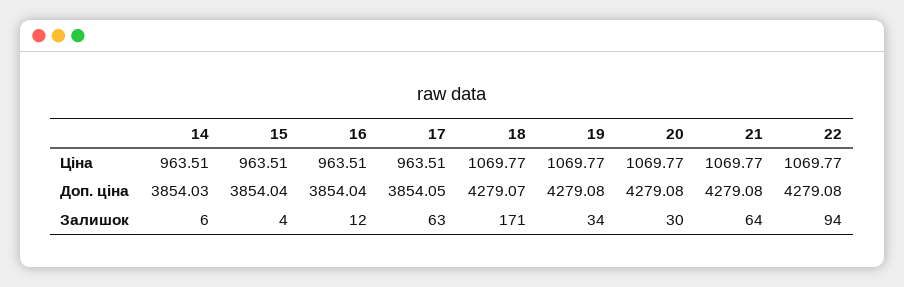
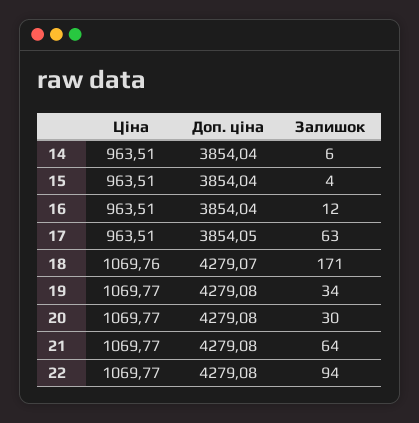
18, Ціна: 1069.77 -> 1069.76
14, Доп. ціна: 3854.03 -> 3854.04

